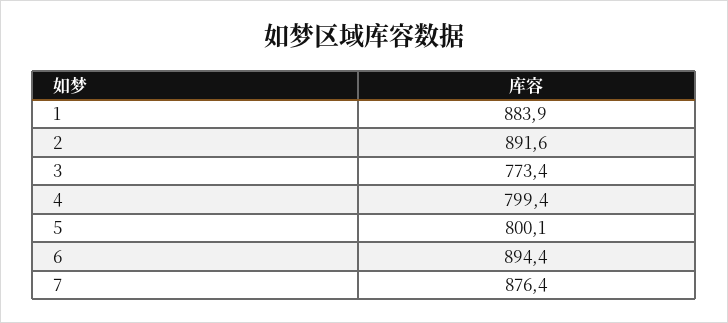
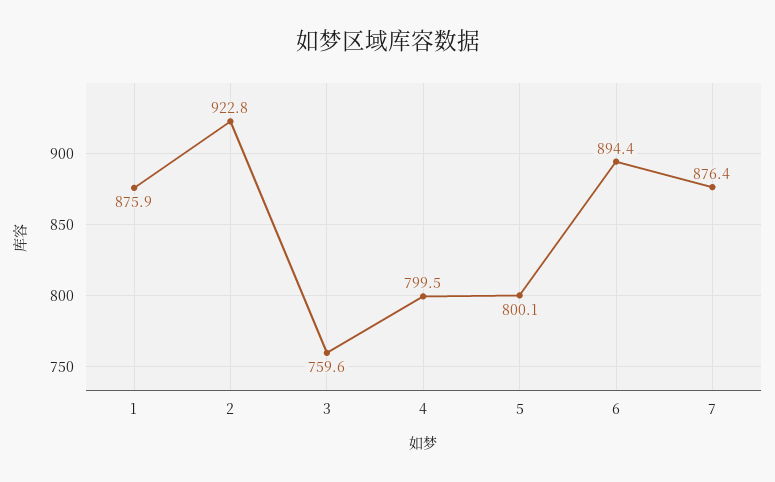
1: 883.9 -> 875.9
2: 891.6 -> 922.8
3: 773.4 -> 759.6
4: 799.4 -> 799.5

